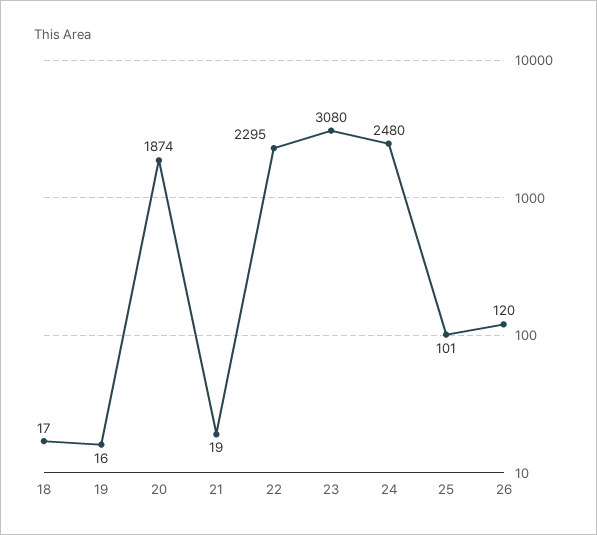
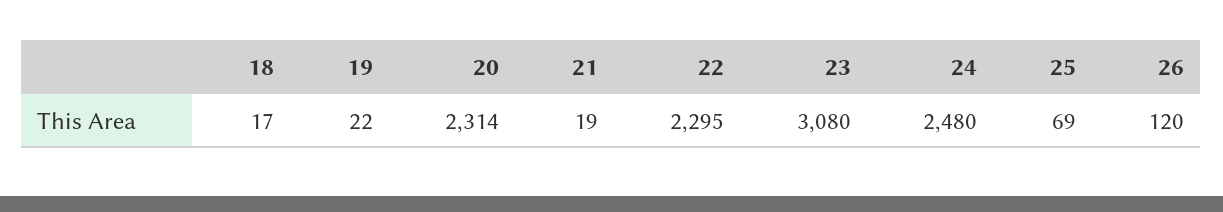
19: 16 -> 22
20: 1874 -> 2314
25: 101 -> 69

